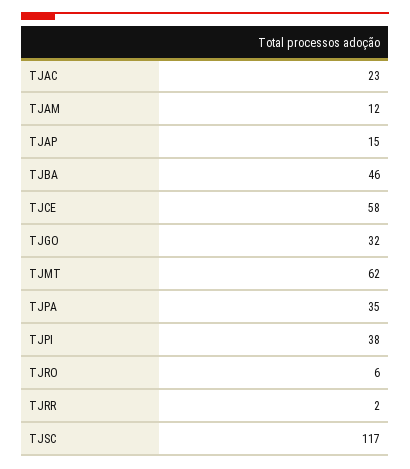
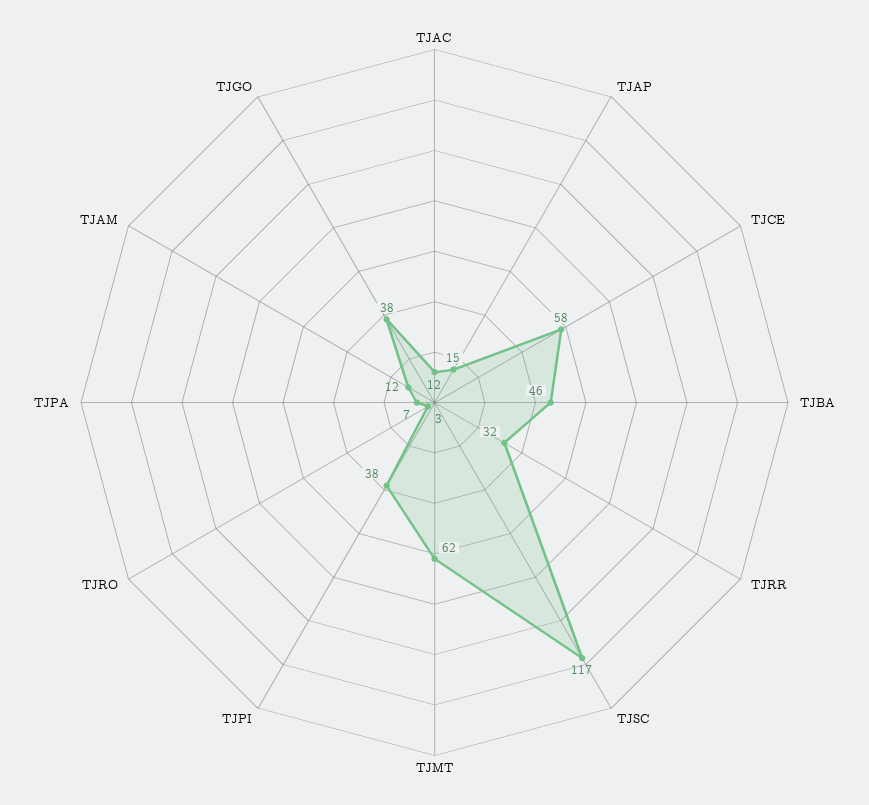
TJAC: 23 -> 12
TJGO: 32 -> 38
TJPA: 35 -> 7
TJRO: 6 -> 3
TJRR: 2 -> 32

